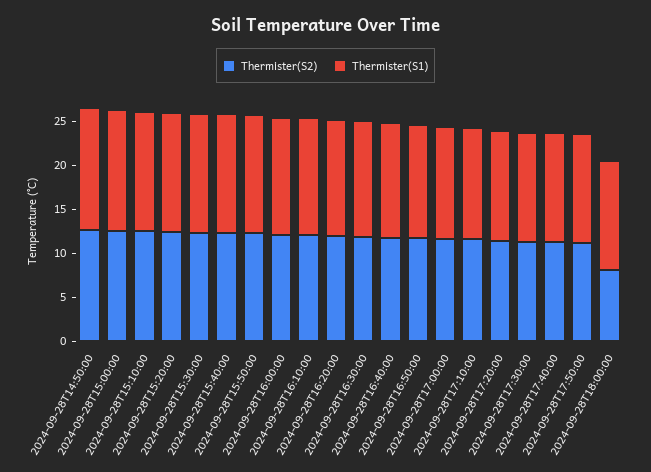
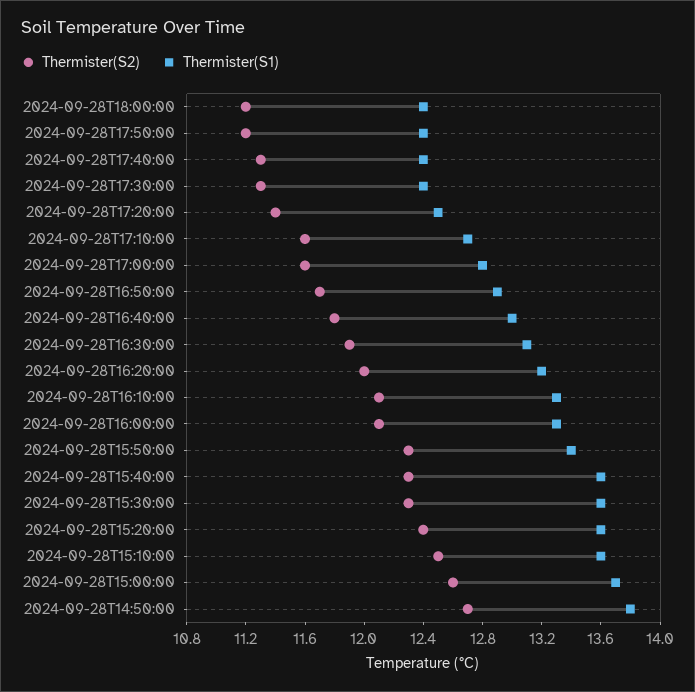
Thermister(S2), 2024-09-28T18:00:00: 8 -> 11.2

